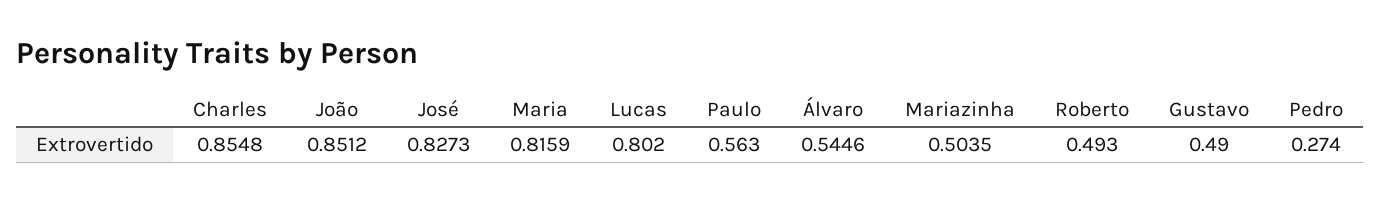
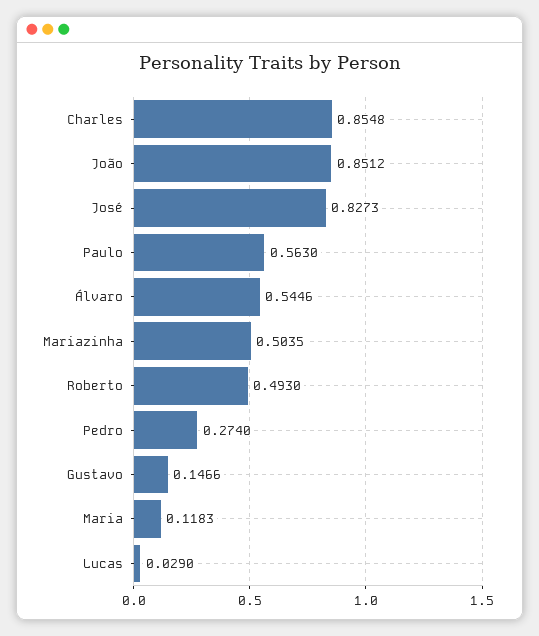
Maria: 0.8159 -> 0.1183
Lucas: 0.802 -> 0.029
Gustavo: 0.49 -> 0.1466

